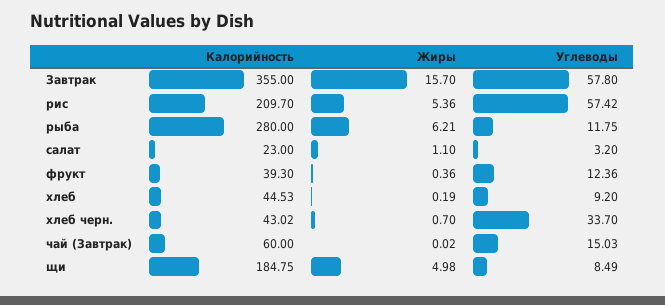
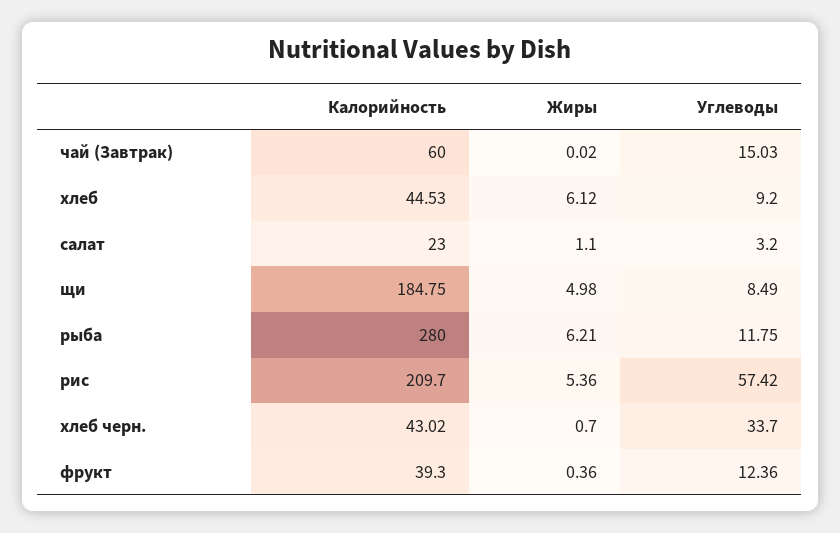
Калорийность, Завтрак: 355 -> none
Жиры, Завтрак: 15.7 -> none
Углеводы, Завтрак: 57.8 -> none
Жиры, хлеб: 0.19 -> 6.12

